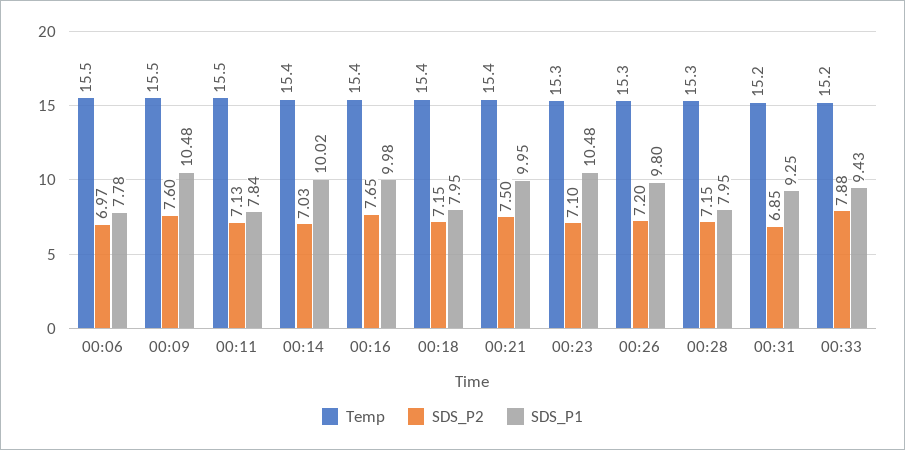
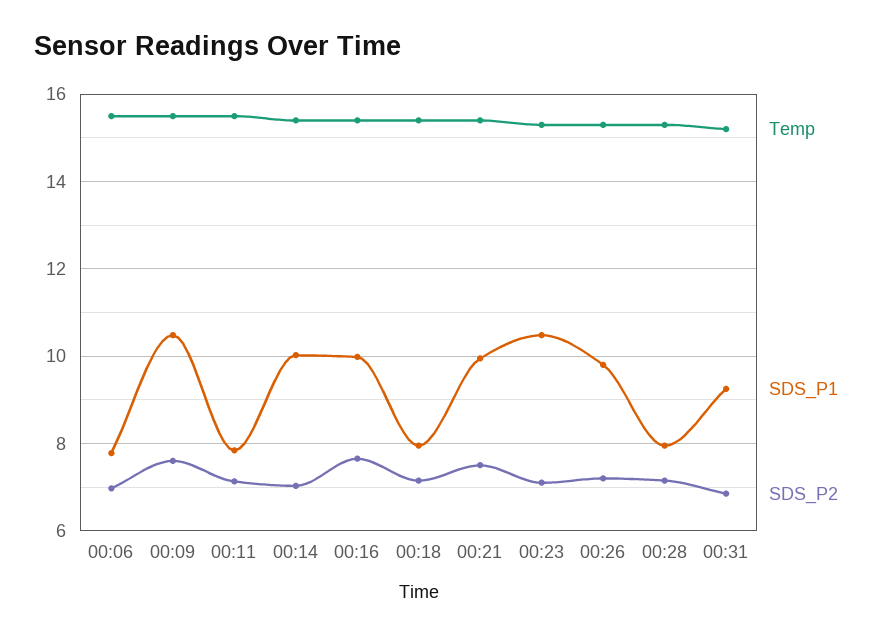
Temp, 00:33: 15.2 -> none
SDS_P2, 00:33: 7.88 -> none
SDS_P1, 00:33: 9.43 -> none

